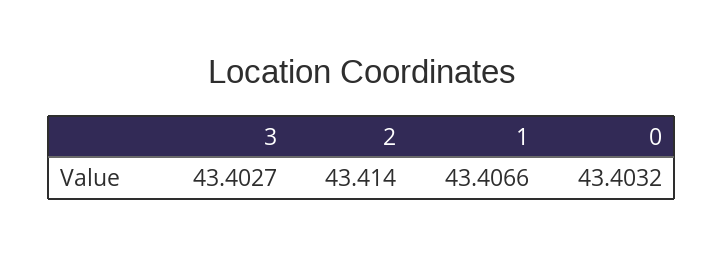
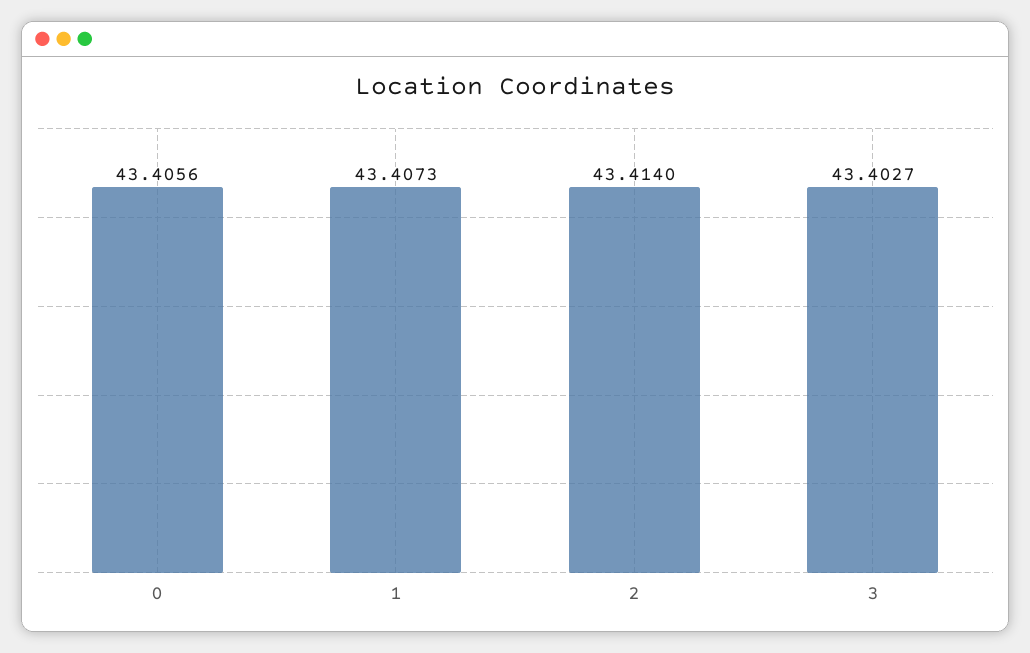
1: 43.4066 -> 43.4073
0: 43.4032 -> 43.4056

